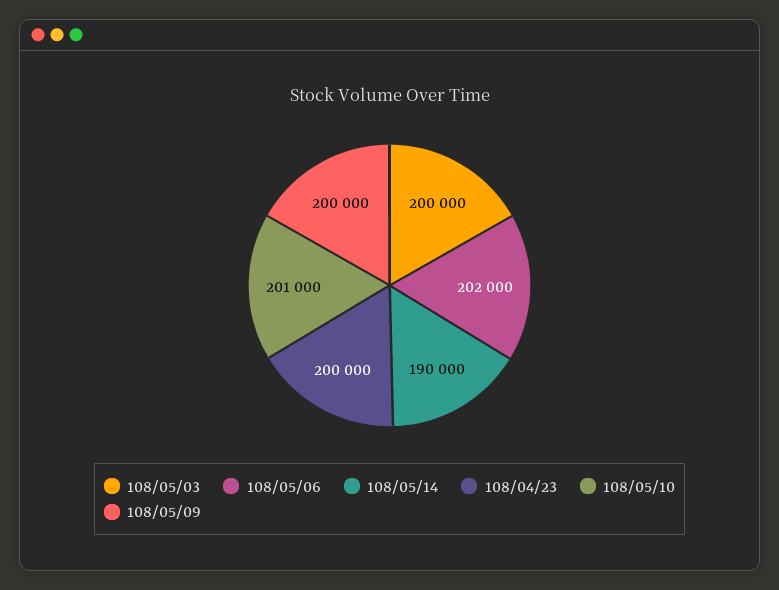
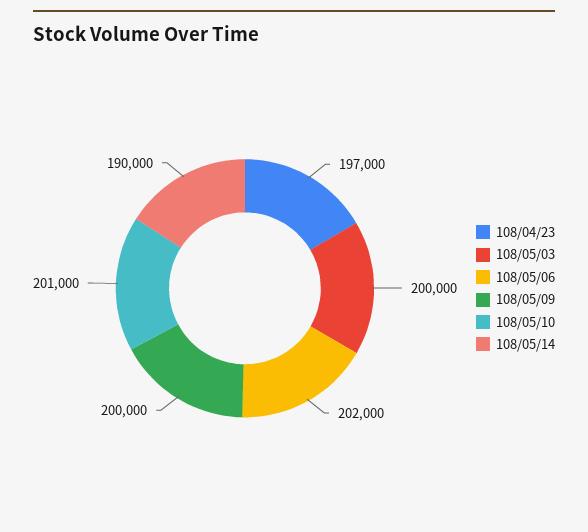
108/04/23: 200000 -> 197000

